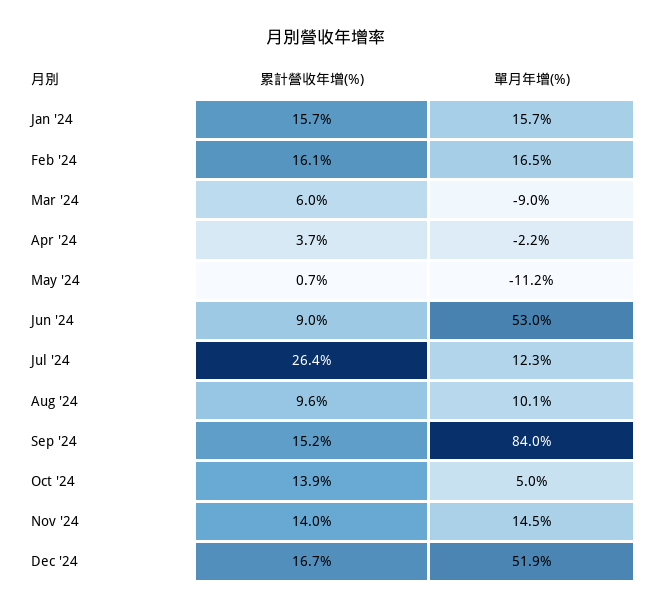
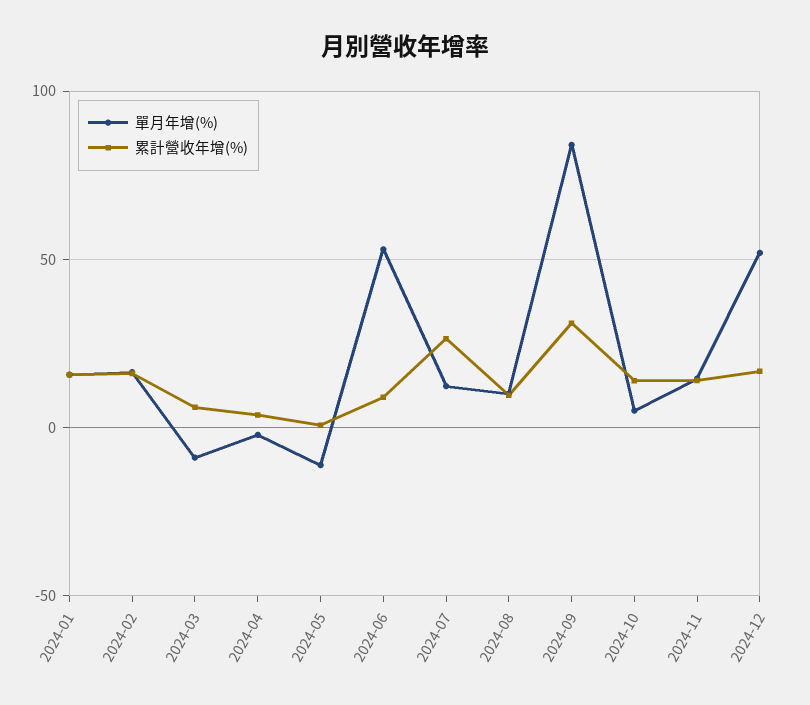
累計營收年增(%), Sep '24: 15.2 -> 30

